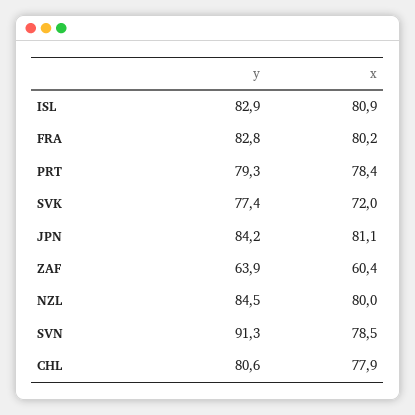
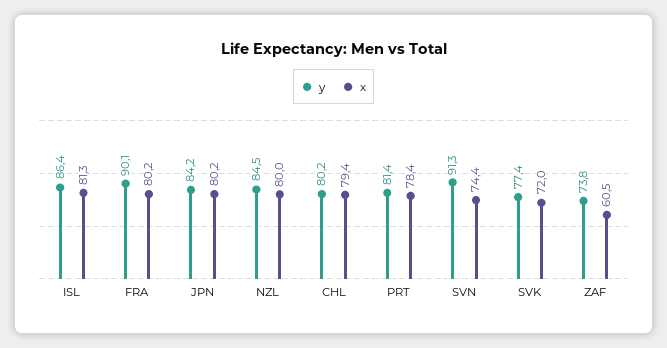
y, ISL: 82.9 -> 86.4
x, ISL: 80.9 -> 81.3
y, FRA: 82.8 -> 90.1
y, PRT: 79.3 -> 81.4
x, JPN: 81.1 -> 80.2
y, ZAF: 63.9 -> 73.8
x, ZAF: 60.4 -> 60.5
x, SVN: 78.5 -> 74.4
y, CHL: 80.6 -> 80.2
x, CHL: 77.9 -> 79.4

